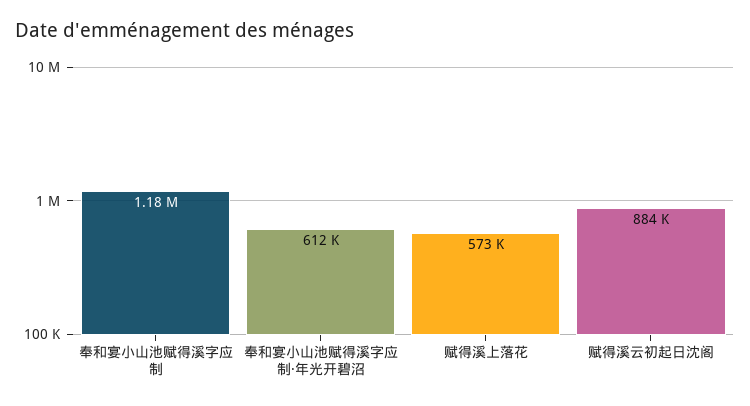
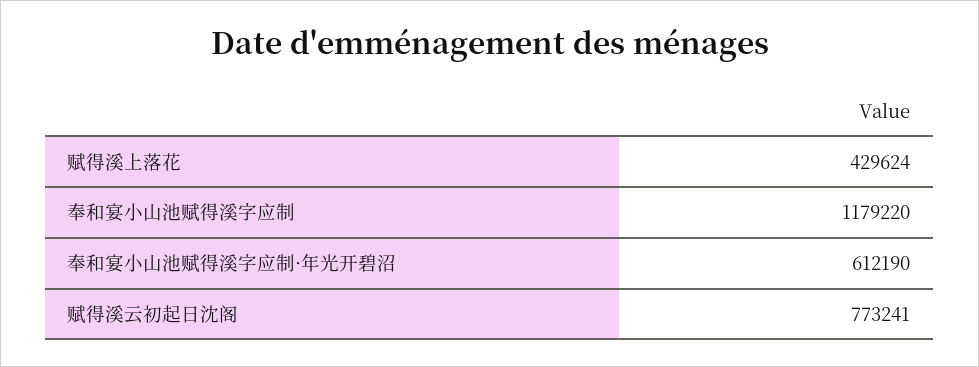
赋得溪上落花: 573000 -> 429624
赋得溪云初起日沈阁: 884000 -> 773241

